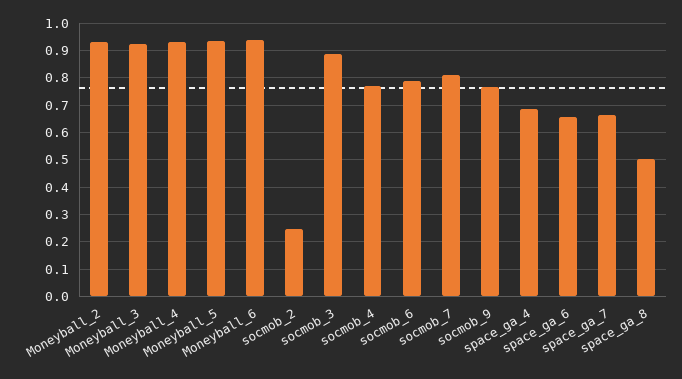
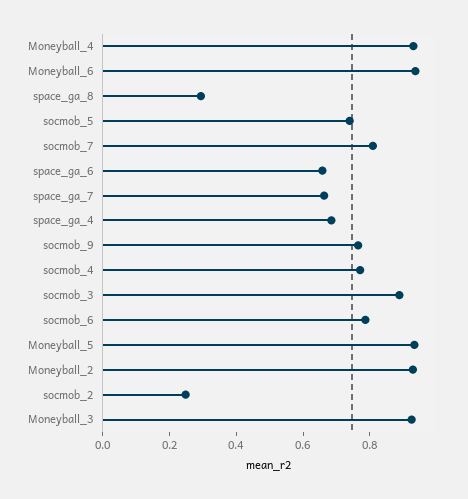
space_ga_8: 0.5 -> 0.3
socmob_5: none -> 0.75

